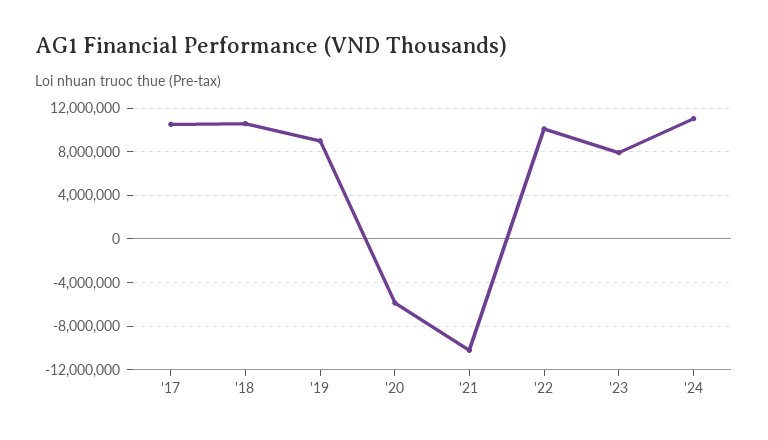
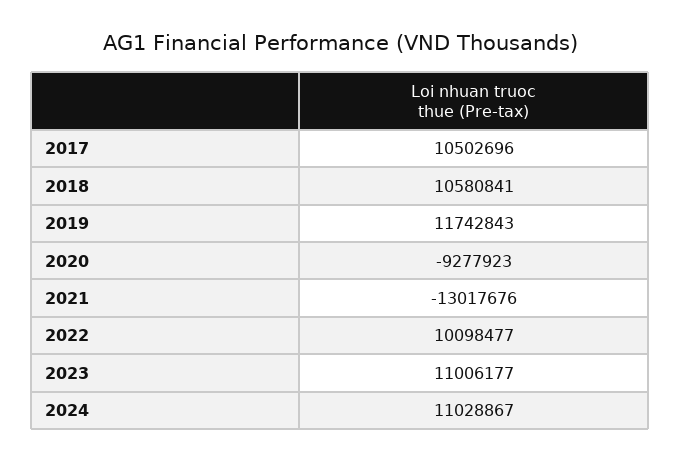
'19: 9000000 -> 11742843
'20: -6000000 -> -9277923
'21: -10000000 -> -13017676
'23: 8000000 -> 11006177

